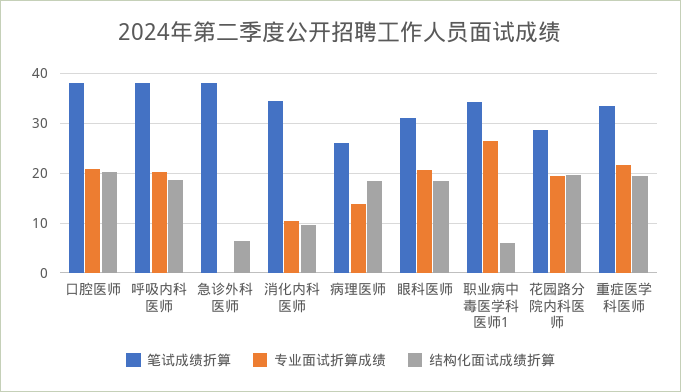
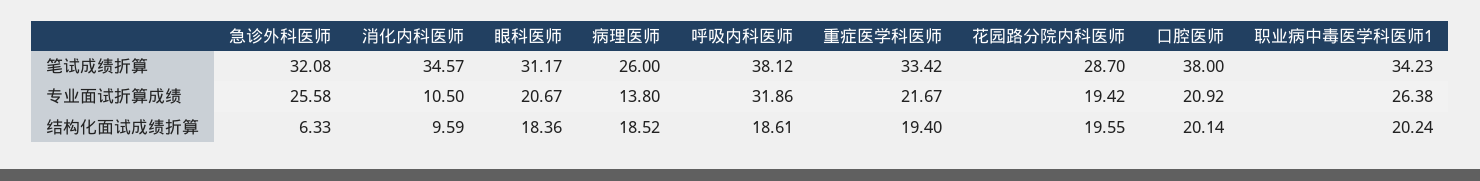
专业面试折算成绩, 呼吸内科医师: 20 -> 31.86
笔试成绩折算, 急诊外科医师: 38 -> 32.08
专业面试折算成绩, 急诊外科医师: 0 -> 25.58
结构化面试成绩折算, 职业病中毒医学科医师1: 6 -> 20.24

